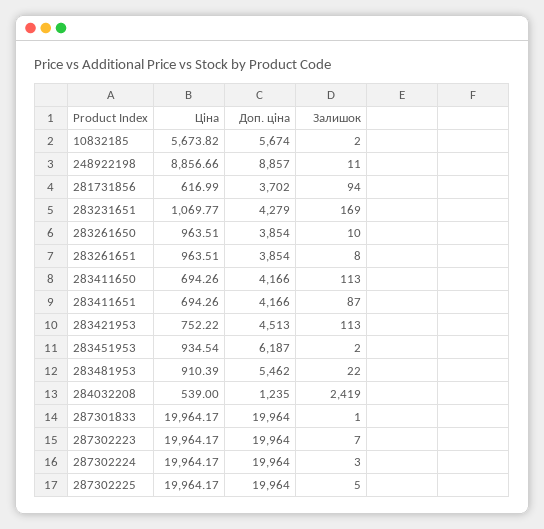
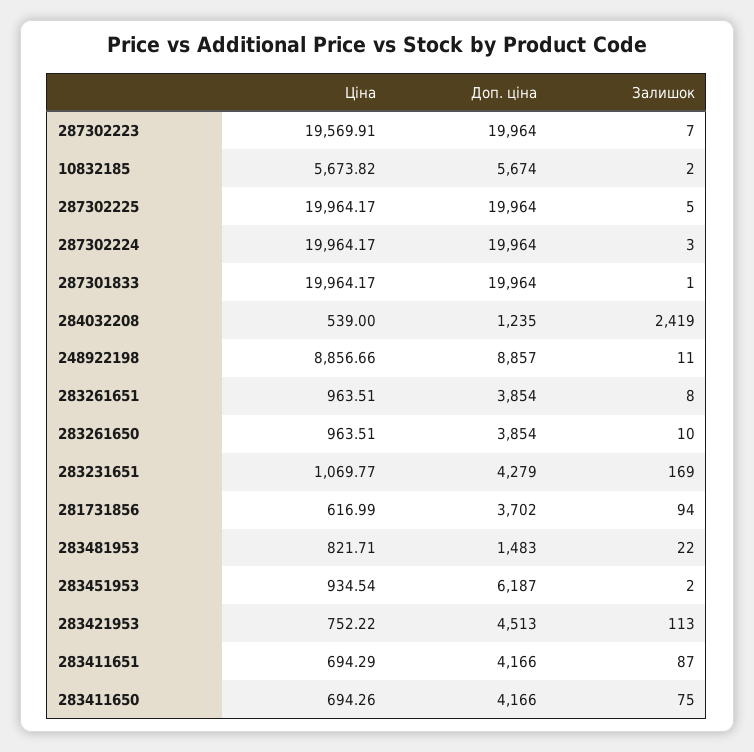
Залишок, 283411650: 113 -> 75
Ціна, 283411651: 694.26 -> 694.29
Ціна, 283481953: 910.39 -> 821.71
Доп. ціна, 283481953: 5462 -> 1483
Ціна, 287302223: 19964.17 -> 19569.91

